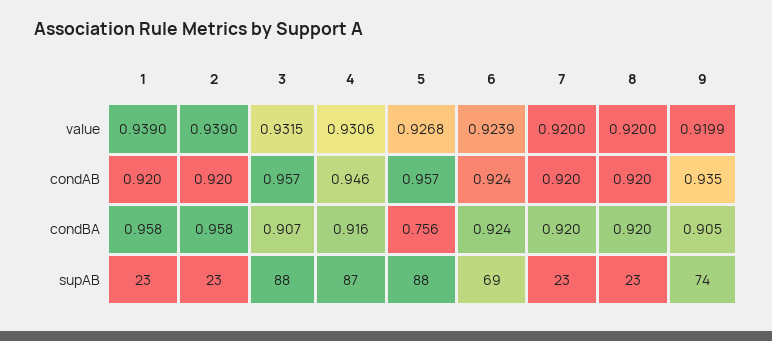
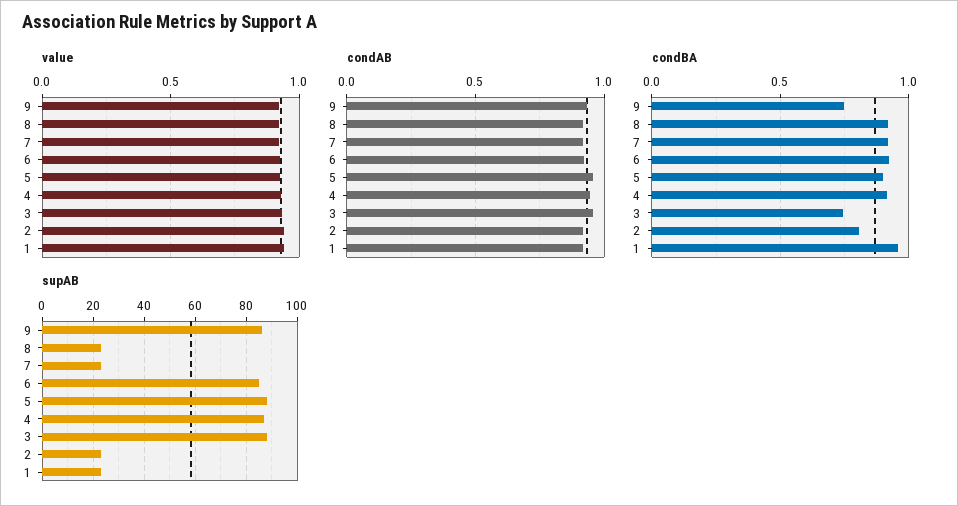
condBA, 2: 0.958 -> 0.8
condBA, 3: 0.907 -> 0.75
condBA, 5: 0.756 -> 0.9
condBA, 9: 0.905 -> 0.75
supAB, 6: 69 -> 85
supAB, 9: 74 -> 85

